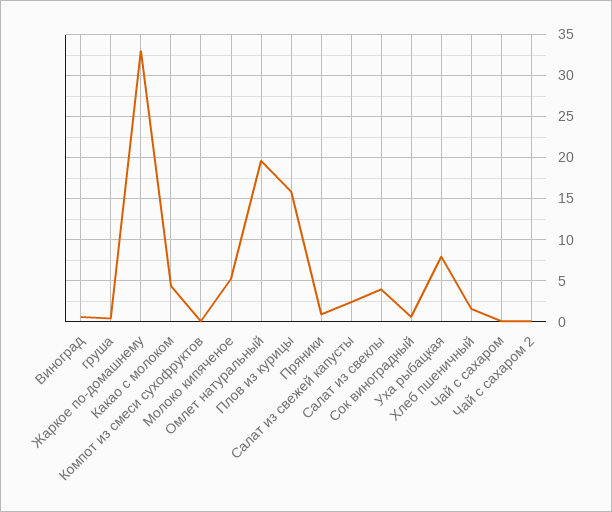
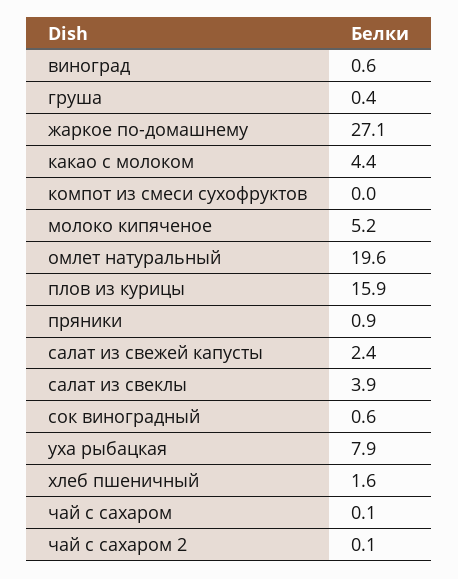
Жаркое по-домашнему: 33 -> 27.1

